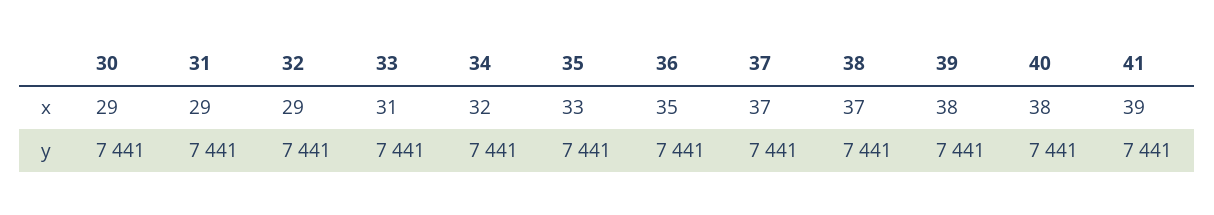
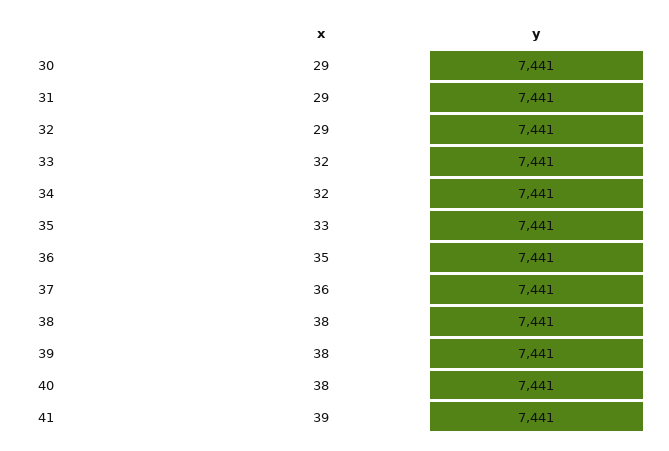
33, x: 31 -> 32
37, x: 37 -> 36
38, x: 37 -> 38

